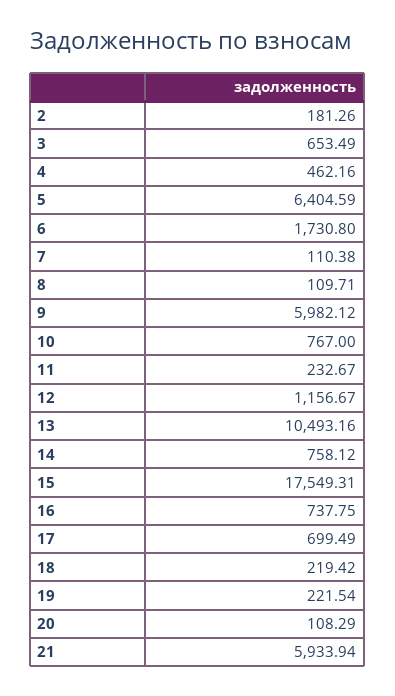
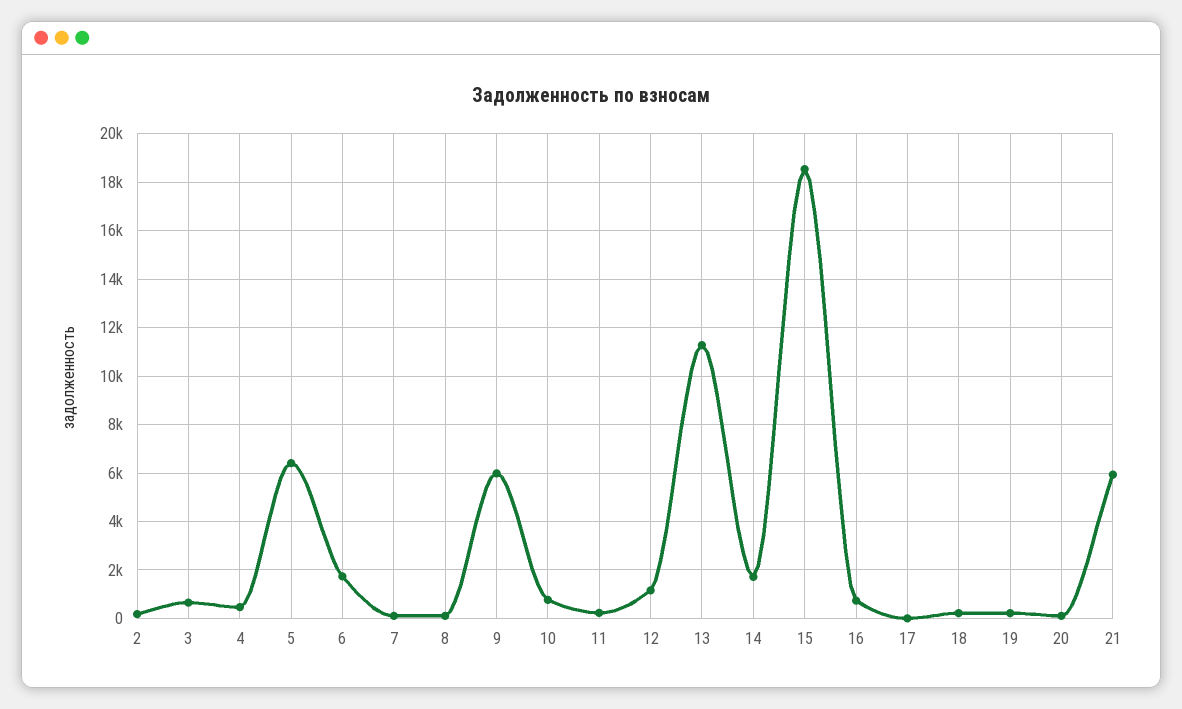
13: 10493.16 -> 11250
14: 758.12 -> 1750
15: 17549.31 -> 18500
17: 699.49 -> 0

